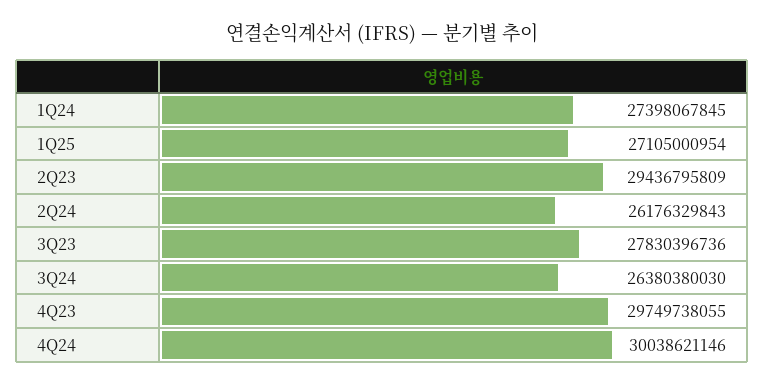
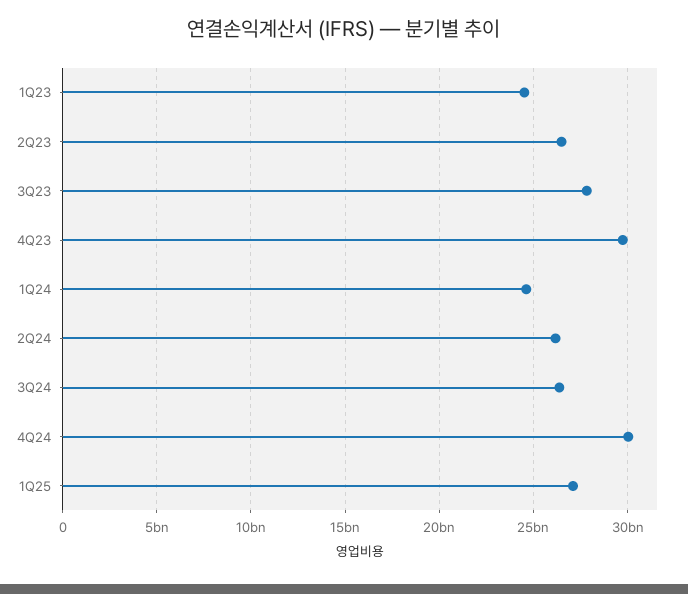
1Q24: 27398067845 -> 24500000000
2Q23: 29436795809 -> 26500000000
1Q23: none -> 24500000000

